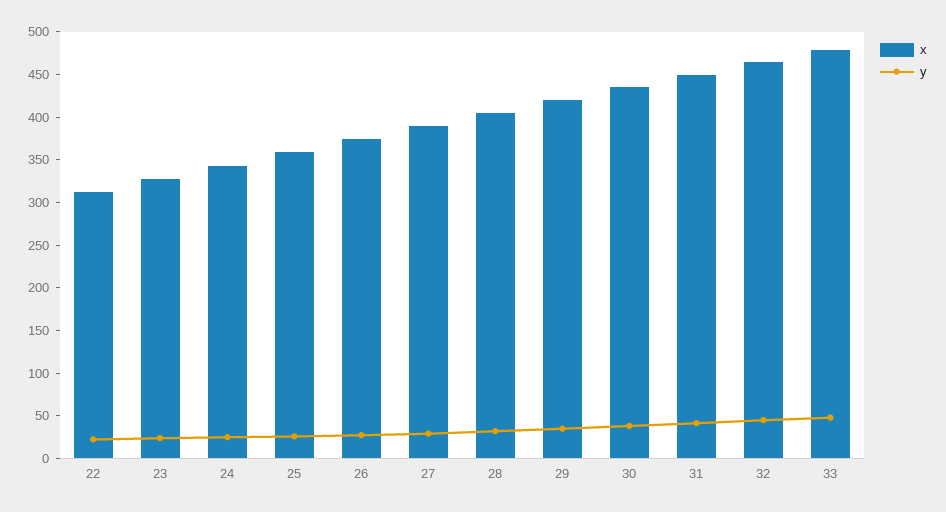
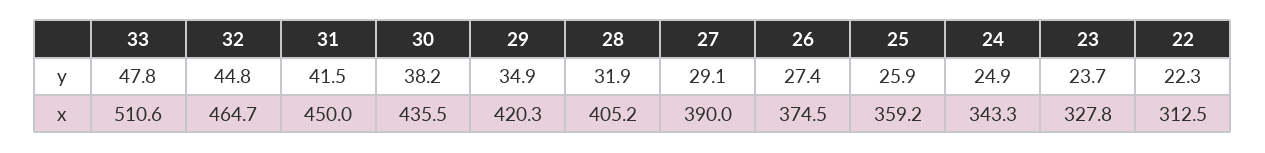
x, 33: 480 -> 510.6

